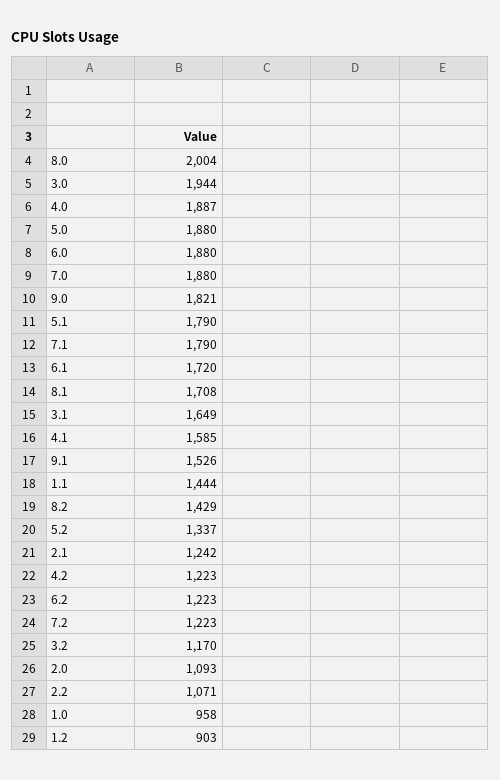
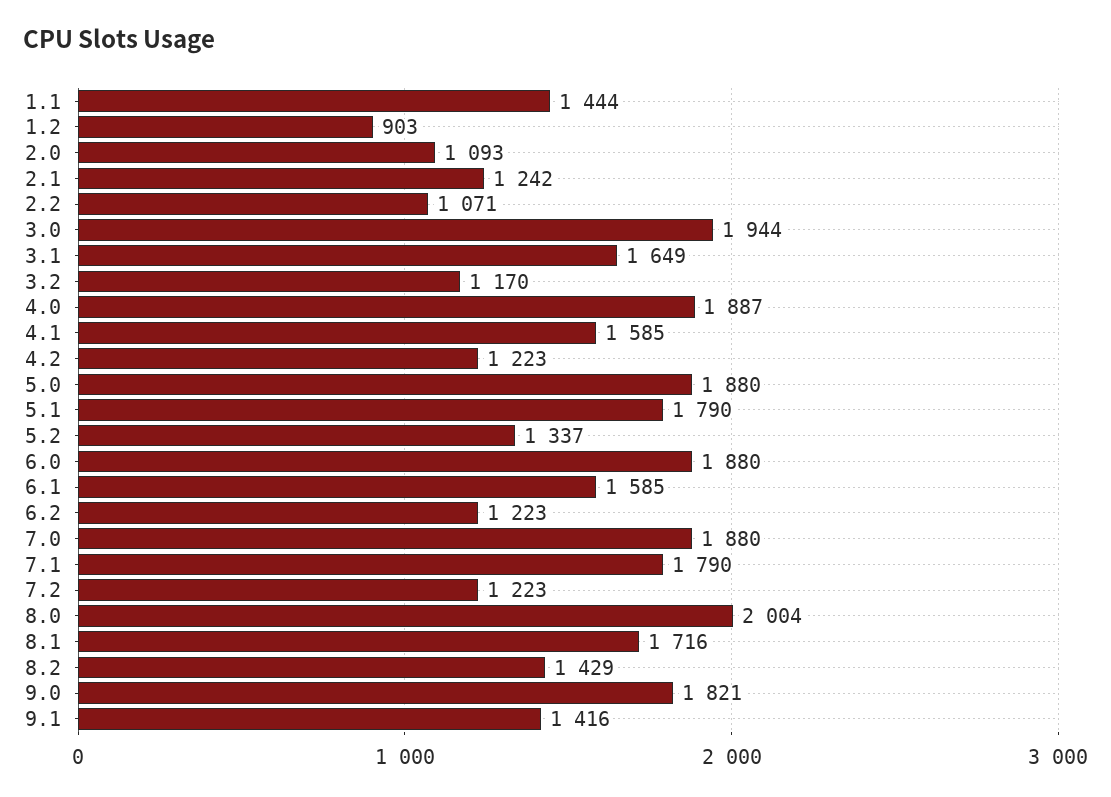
6.1: 1720 -> 1585
8.1: 1708 -> 1716
9.1: 1526 -> 1416
1.0: 958 -> none

